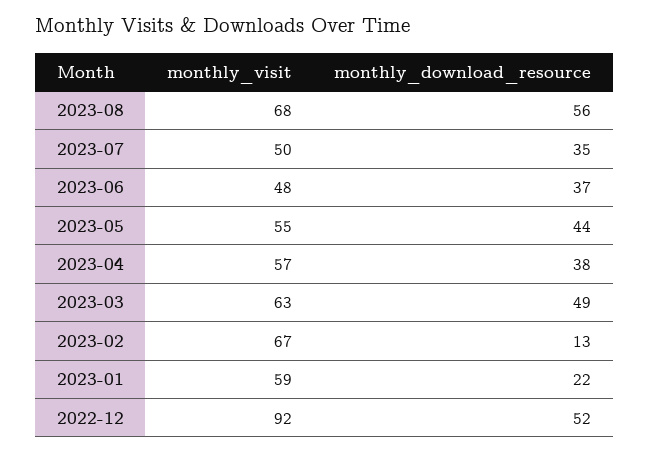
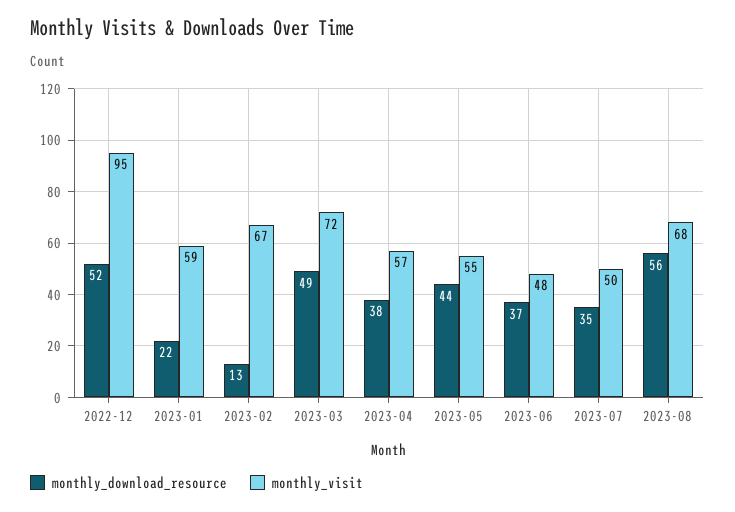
monthly_visit, 2023-03: 63 -> 72
monthly_visit, 2022-12: 92 -> 95

